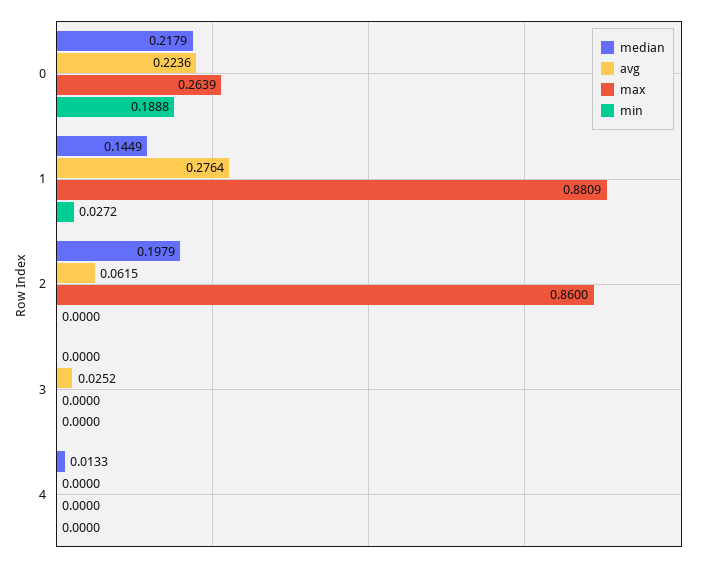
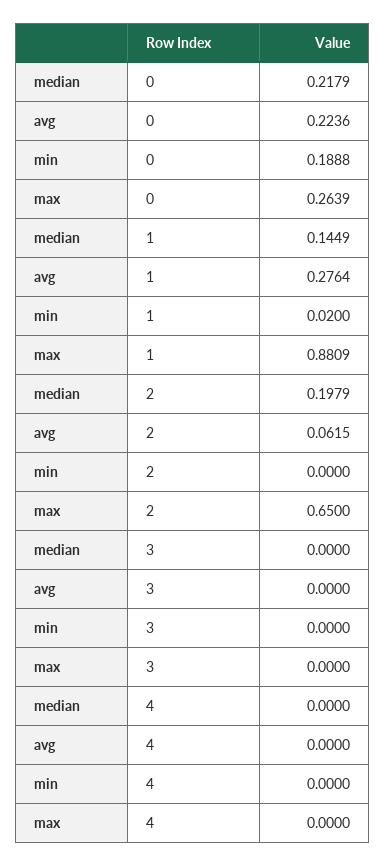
min, 1: 0.0272 -> 0.02
max, 2: 0.86 -> 0.65
avg, 3: 0.0252 -> 0
median, 4: 0.0133 -> 0

